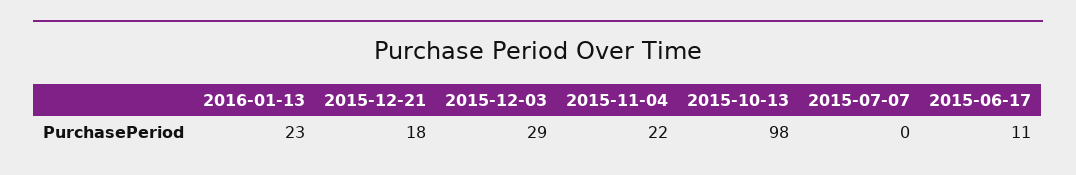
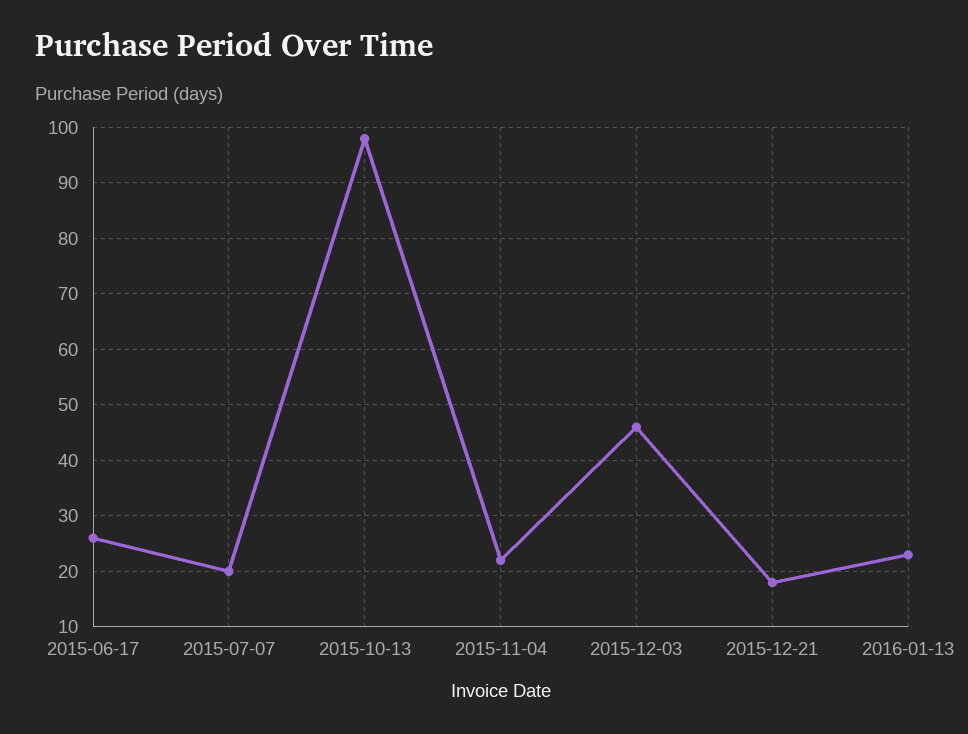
2015-12-03: 29 -> 45
2015-07-07: 0 -> 20
2015-06-17: 11 -> 25

